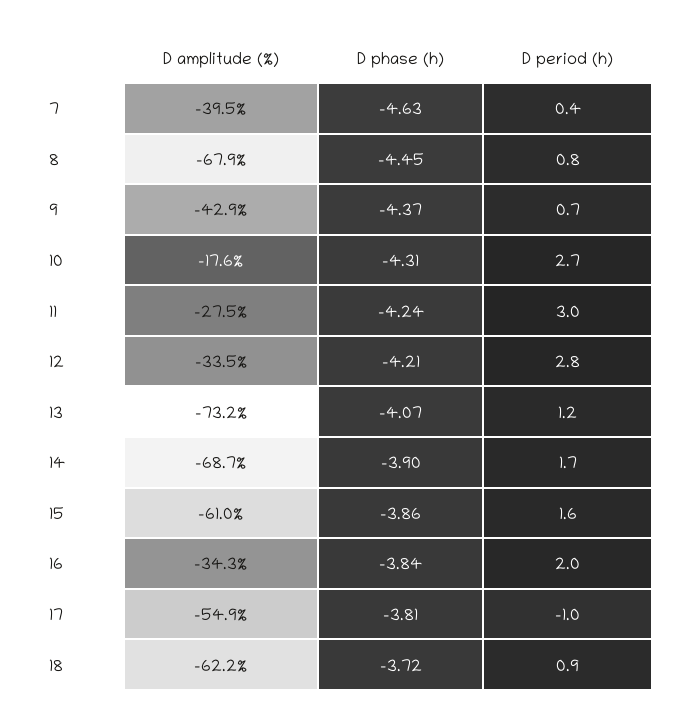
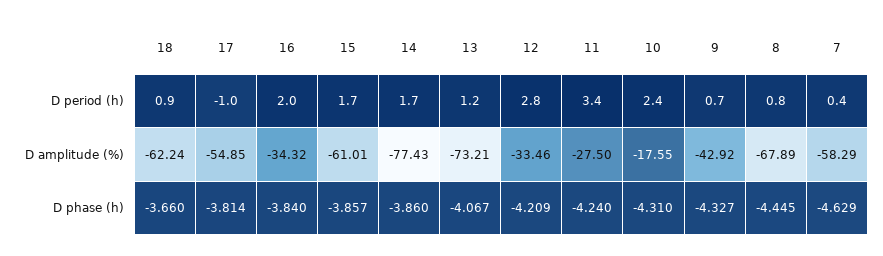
D amplitude (%), 7: -39.5 -> -58.29
D phase (h), 9: -4.37 -> -4.327
D period (h), 10: 2.7 -> 2.4
D period (h), 11: 3 -> 3.4
D amplitude (%), 14: -68.7 -> -77.43
D phase (h), 14: -3.9 -> -3.86
D period (h), 15: 1.6 -> 1.7
D phase (h), 18: -3.72 -> -3.66

